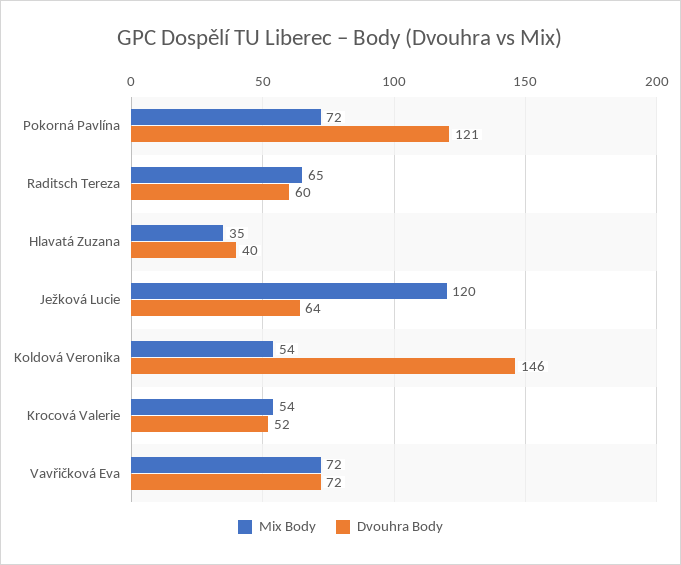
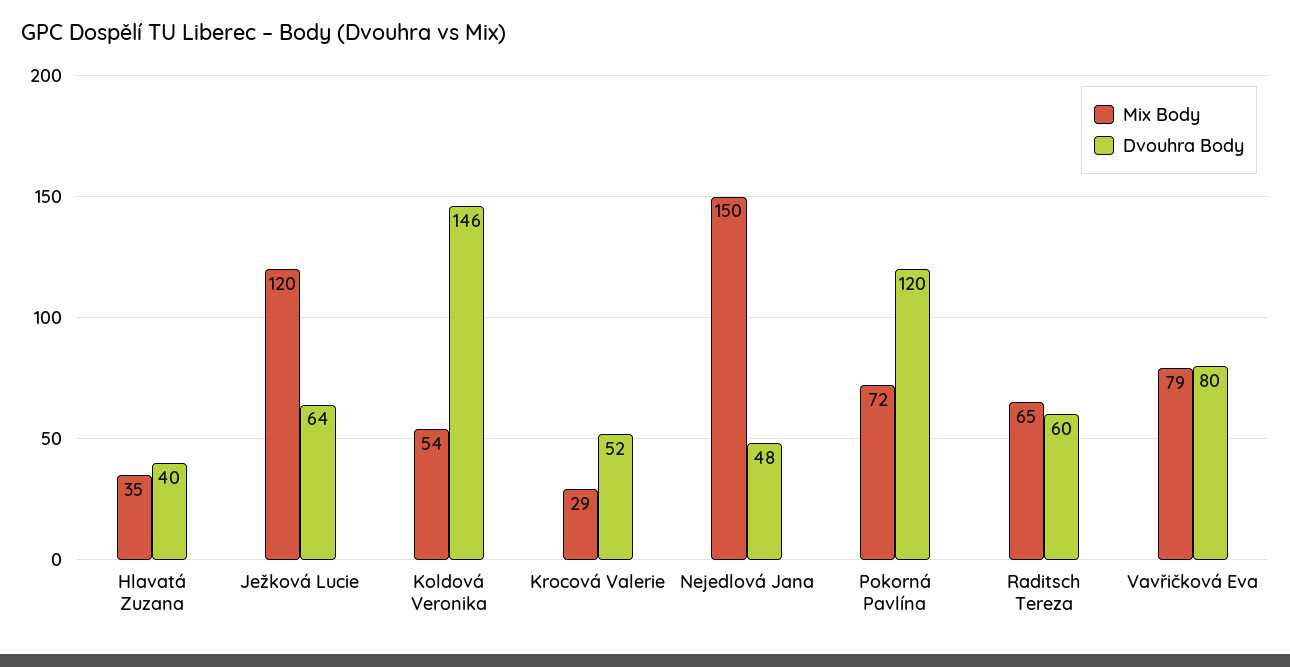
Dvouhra Body, Pokorná Pavlína: 121 -> 120
Mix Body, Krocová Valerie: 54 -> 29
Mix Body, Vavřičková Eva: 72 -> 79
Dvouhra Body, Vavřičková Eva: 72 -> 80
Mix Body, Nejedlová Jana: none -> 150
Dvouhra Body, Nejedlová Jana: none -> 48

